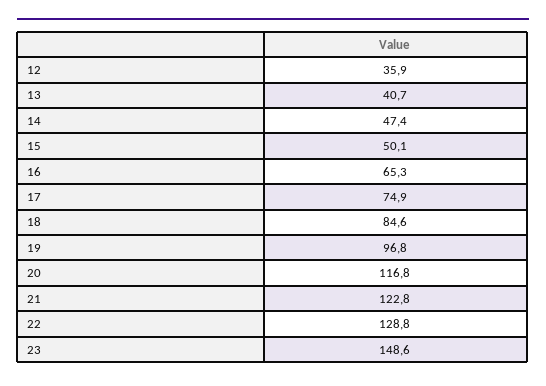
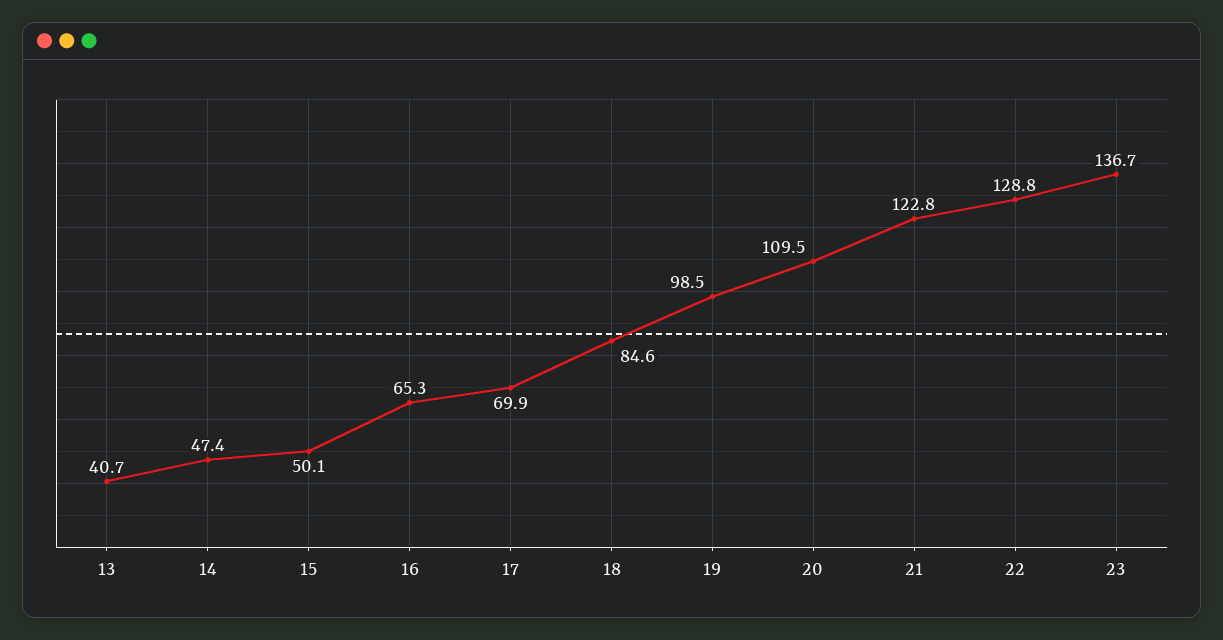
12: 35.9 -> none
17: 74.9 -> 69.9
19: 96.8 -> 98.5
20: 116.8 -> 109.5
23: 148.6 -> 136.7

